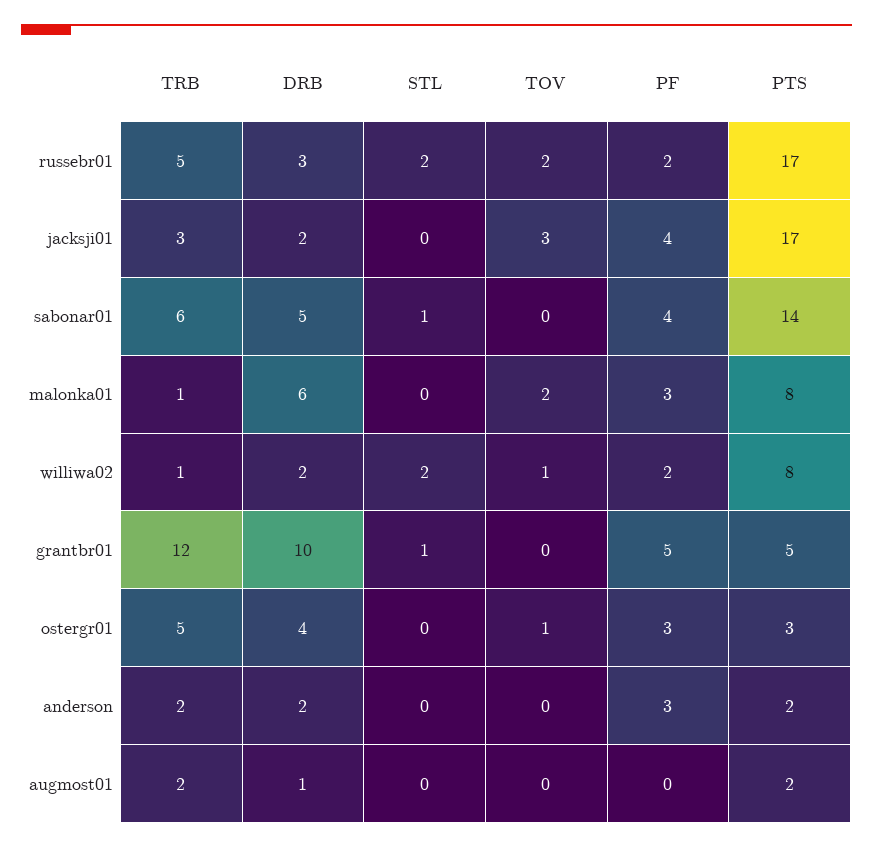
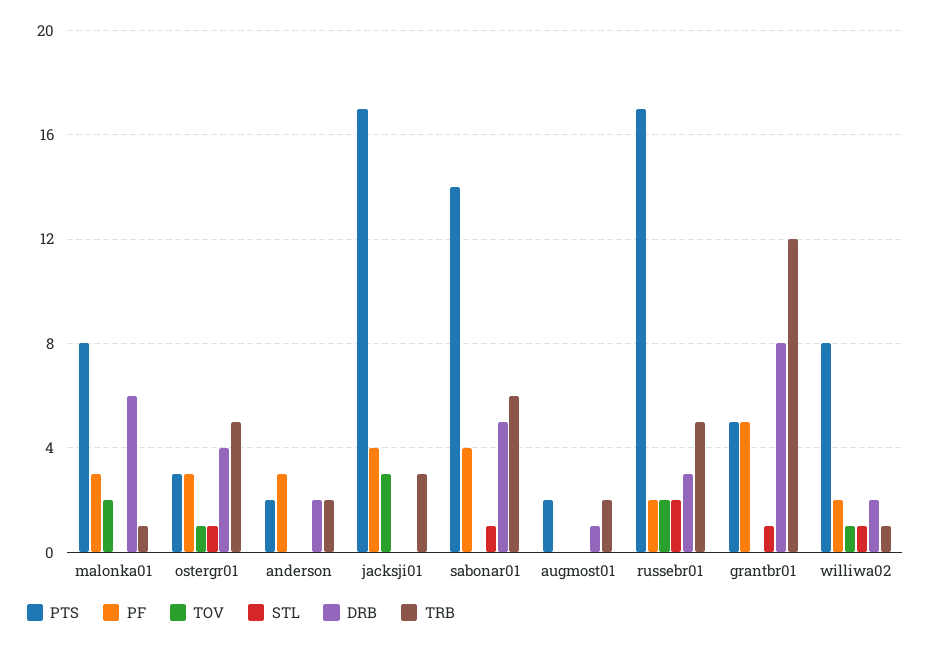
DRB, jacksji01: 2 -> 0
STL, williwa02: 2 -> 1
DRB, grantbr01: 10 -> 8
STL, ostergr01: 0 -> 1

